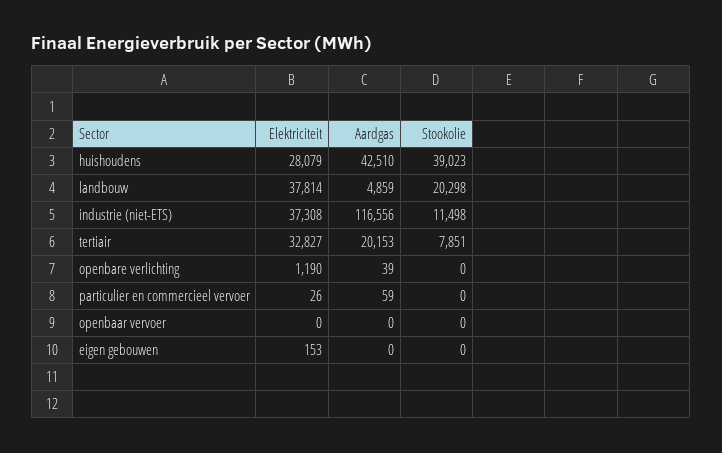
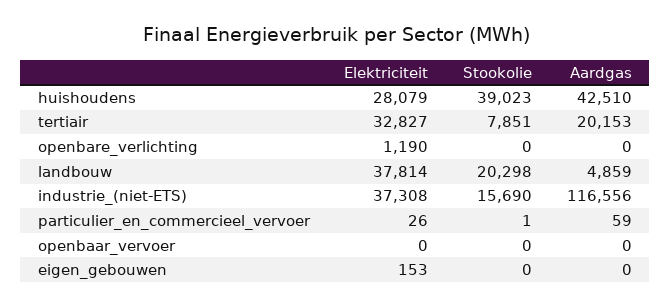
Stookolie, industrie (niet-ETS): 11498 -> 15690
Aardgas, openbare verlichting: 39 -> 0
Stookolie, particulier en commercieel vervoer: 0 -> 1

